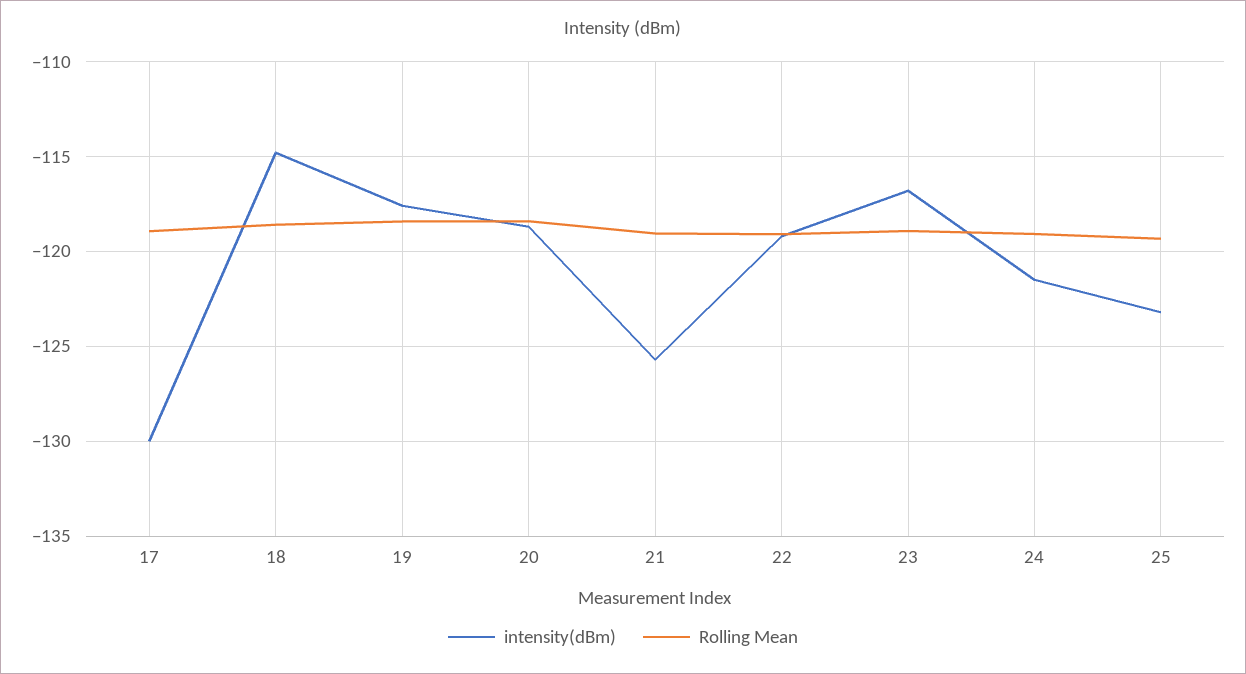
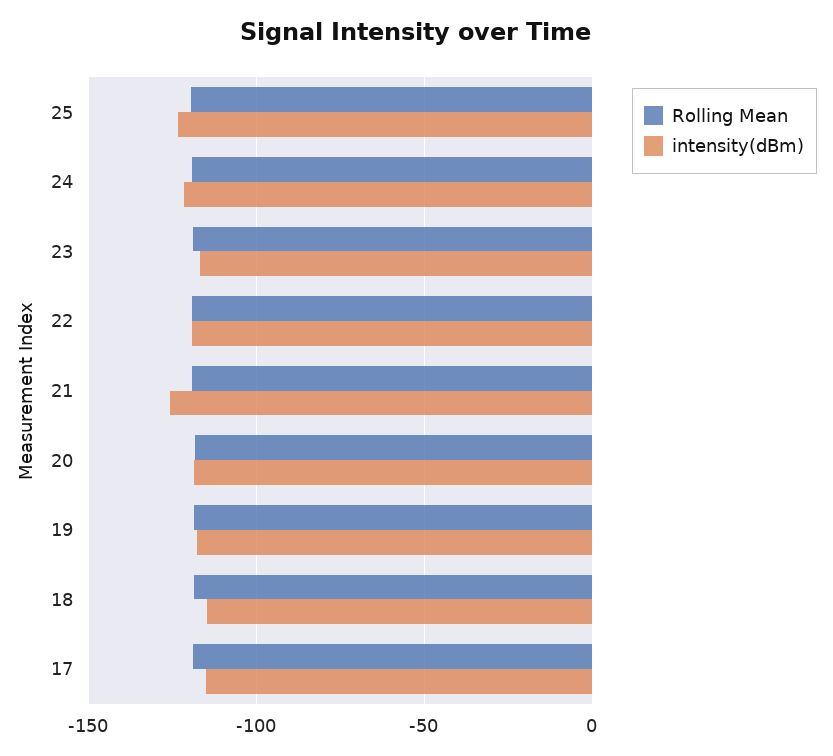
intensity(dBm), 17: -130 -> -115

